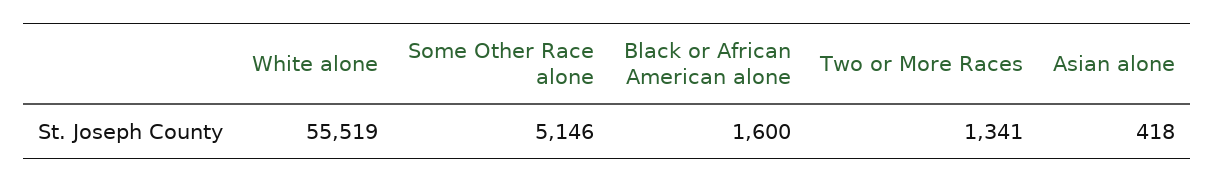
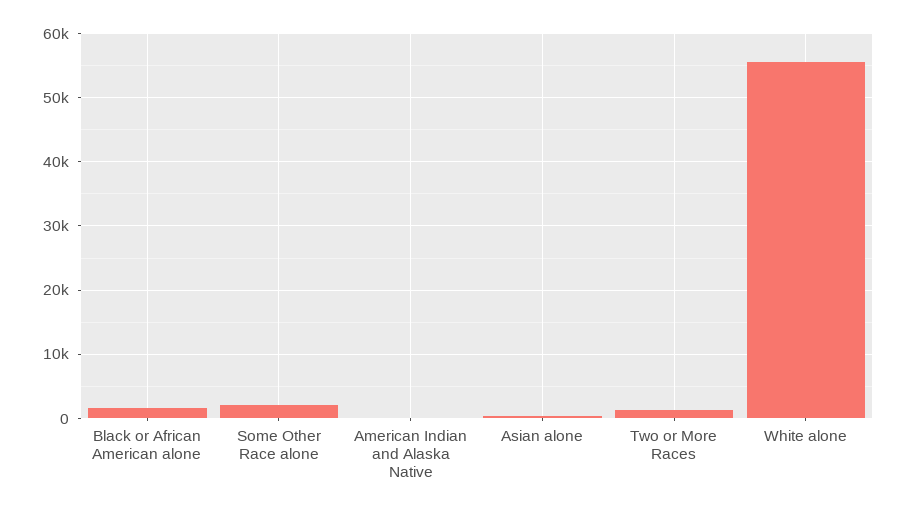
Some Other Race alone: 5146 -> 2000
American Indian and Alaska Native: none -> 0

